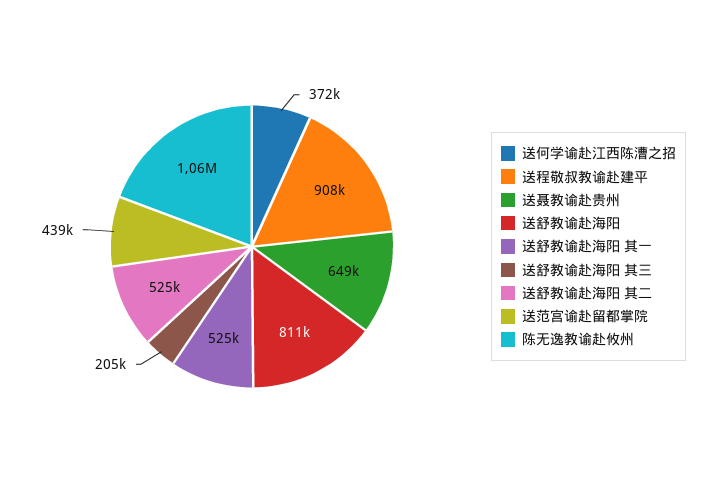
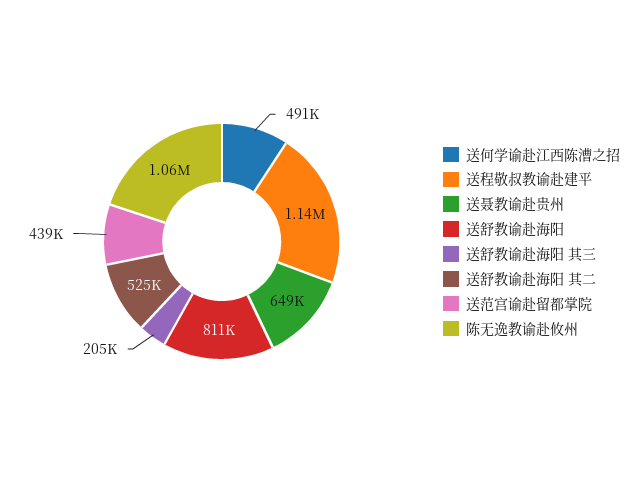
送何学谕赴江西陈漕之招: 372000 -> 491000
送程敬叔教谕赴建平: 908000 -> 1140000
送舒教谕赴海阳 其一: 525000 -> none

